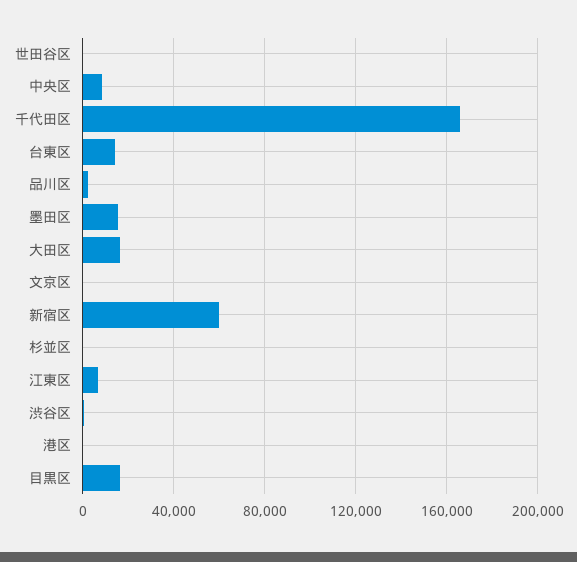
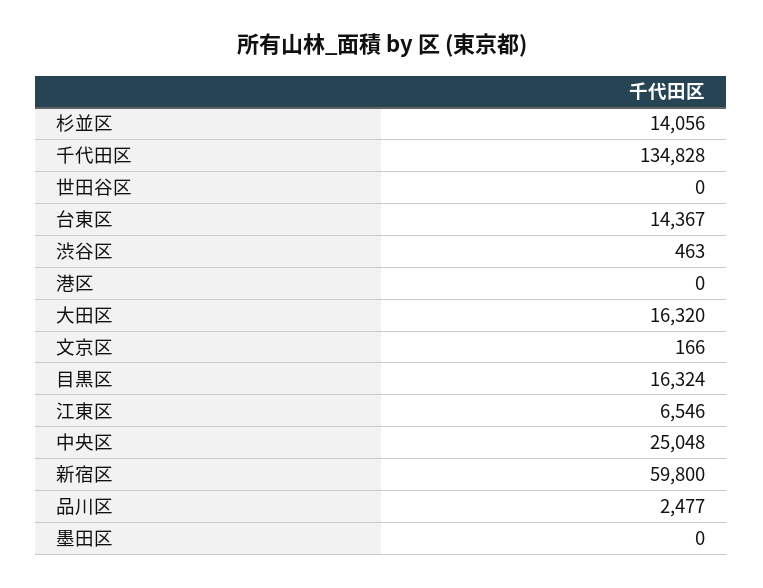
中央区: 10000 -> 25048
千代田区: 165000 -> 134828
墨田区: 15000 -> 0
杉並区: 0 -> 14056

